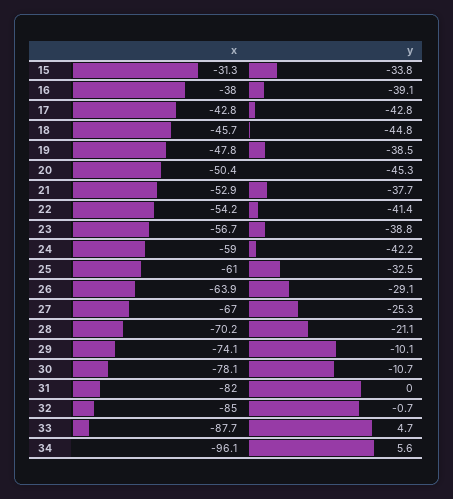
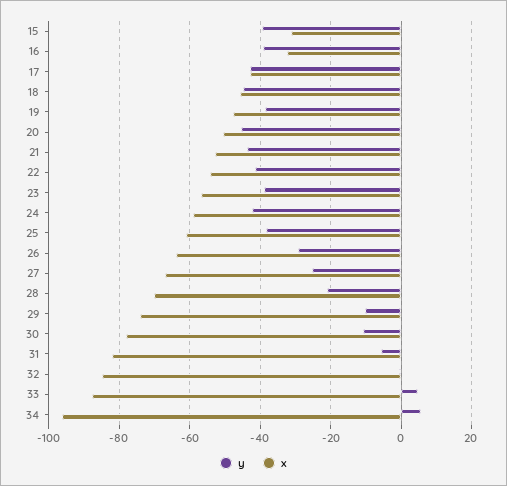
y, 15: -33.8 -> -40
x, 16: -38 -> -32
y, 21: -37.7 -> -44
y, 25: -32.5 -> -38
y, 31: 0 -> -6

